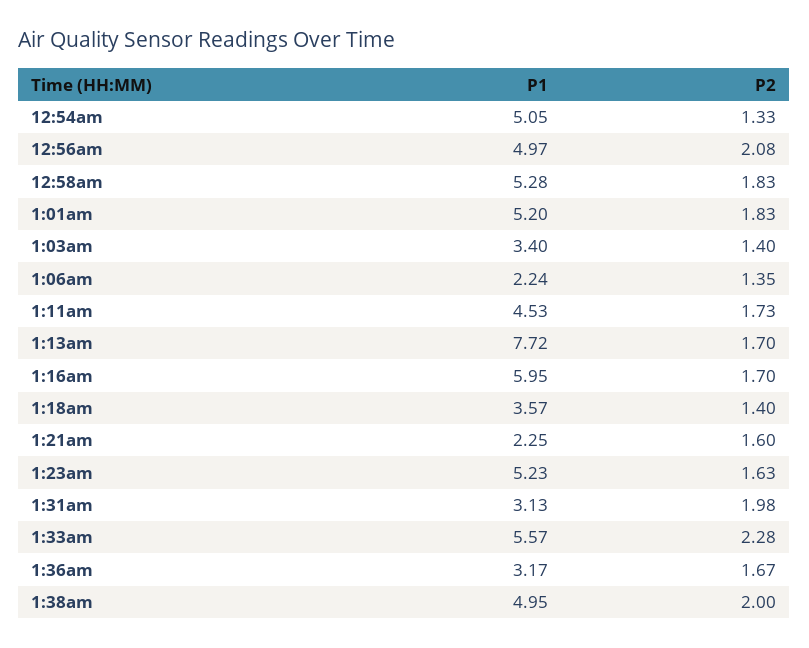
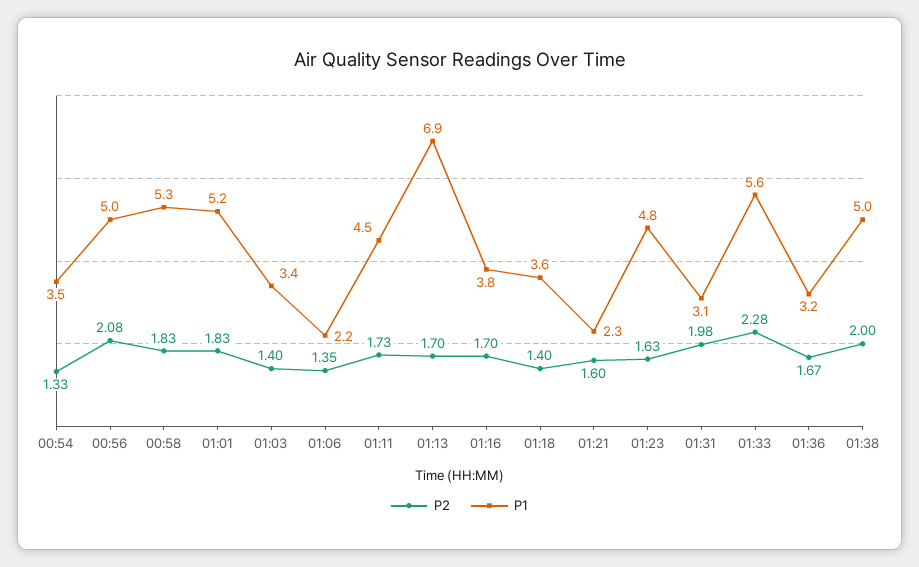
P1, 12:54am: 5.05 -> 3.5
P1, 1:13am: 7.72 -> 6.9
P1, 1:16am: 5.95 -> 3.8
P1, 1:23am: 5.23 -> 4.8

